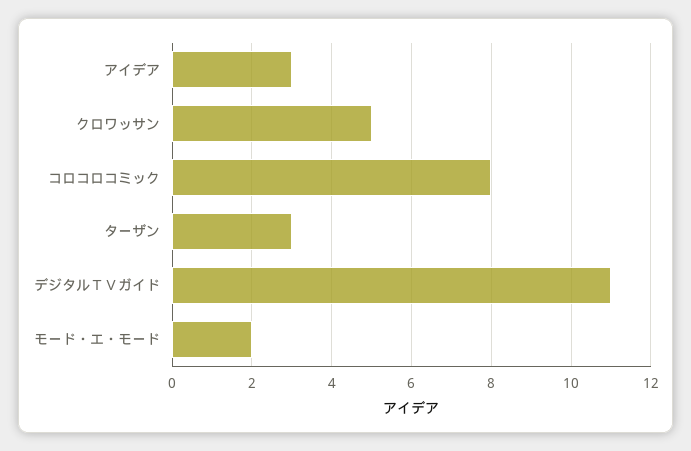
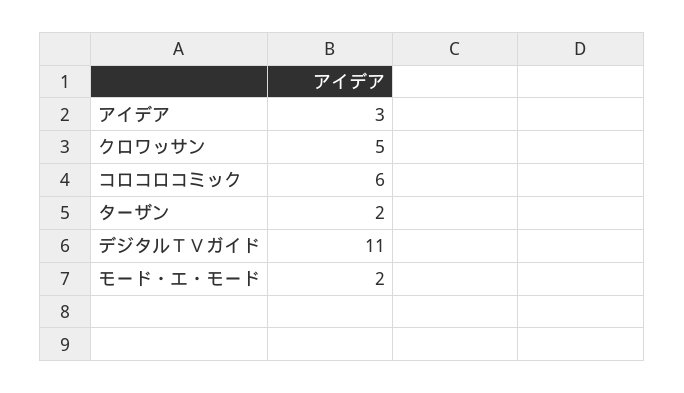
コロコロコミック: 8 -> 6
ターザン: 3 -> 2

